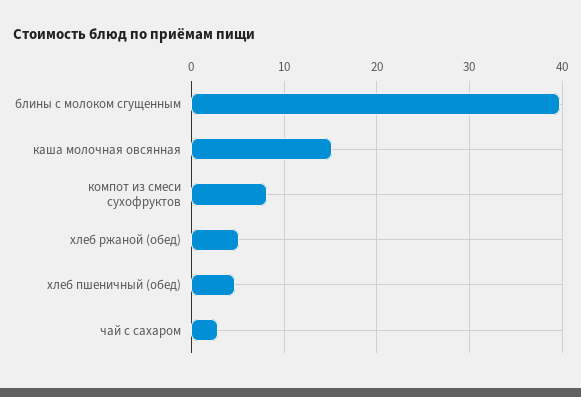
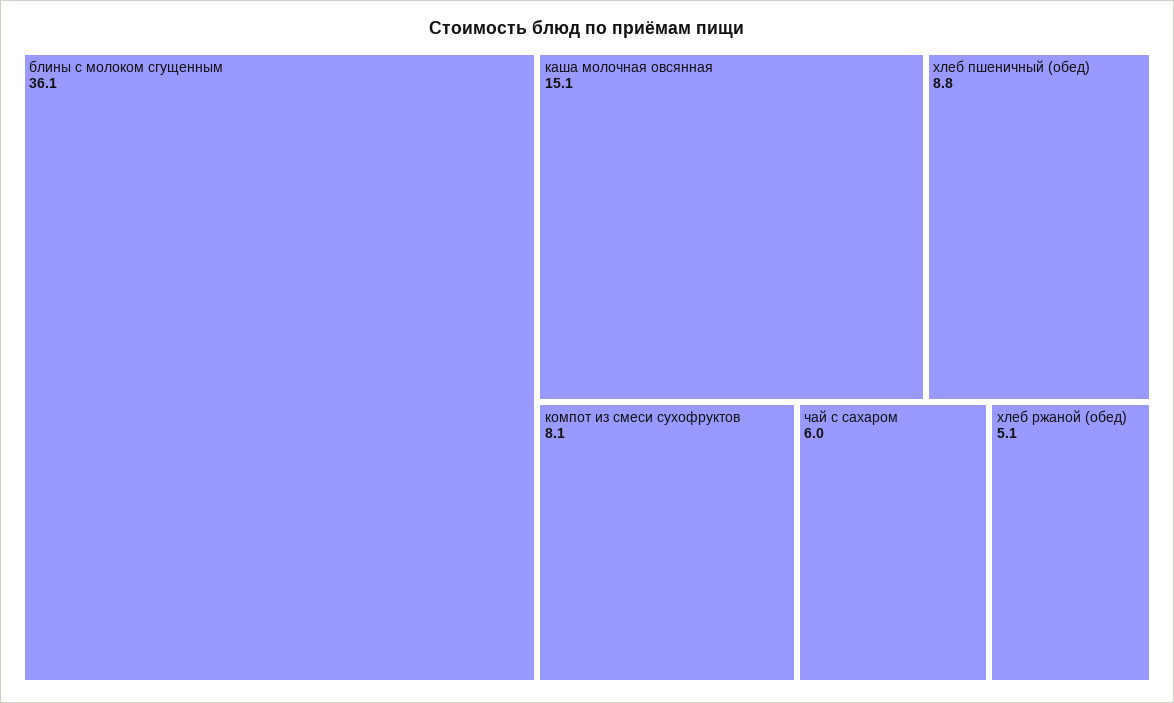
блины с молоком сгущенным: 40 -> 36.1
хлеб пшеничный (обед): 5 -> 8.8
чай с сахаром: 3 -> 6

